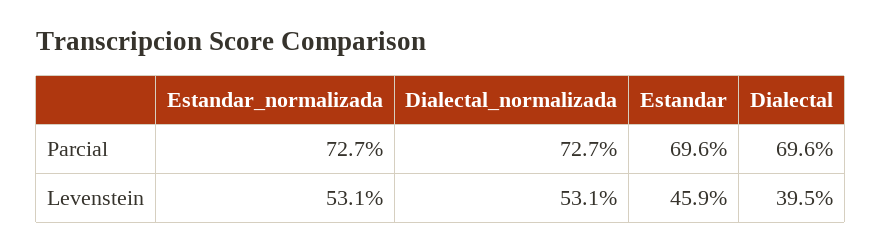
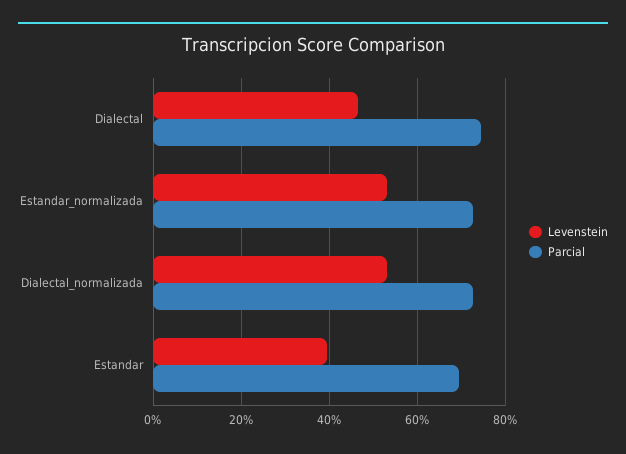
Parcial, Dialectal: 69.6 -> 74
Levenstein, Estandar: 45.9 -> 40
Levenstein, Dialectal: 39.5 -> 46

